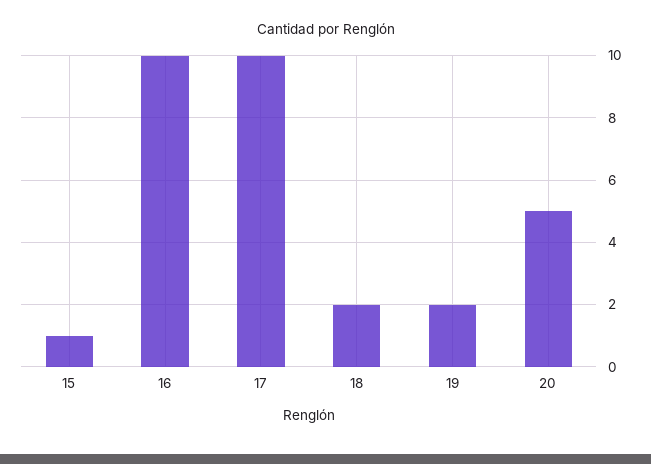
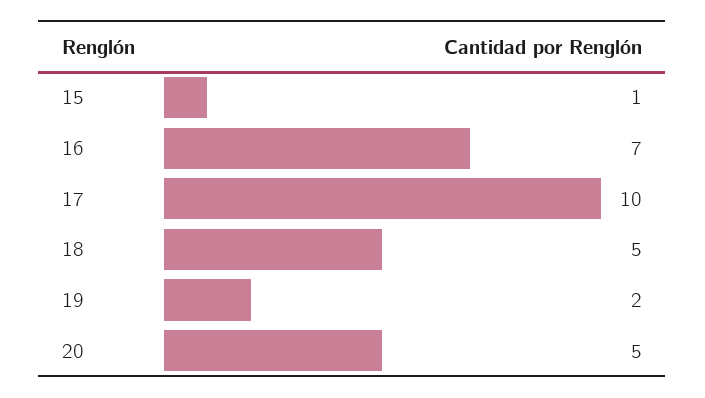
16: 10 -> 7
18: 2 -> 5

